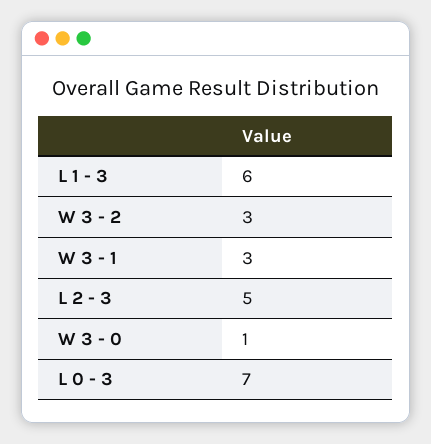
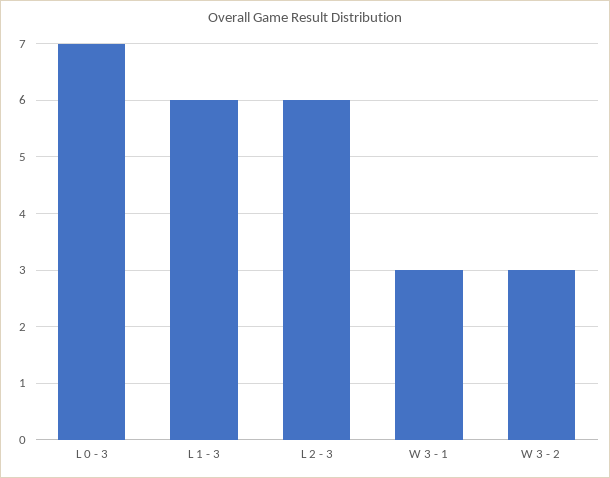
L 2 - 3: 5 -> 6
W 3 - 0: 1 -> none

